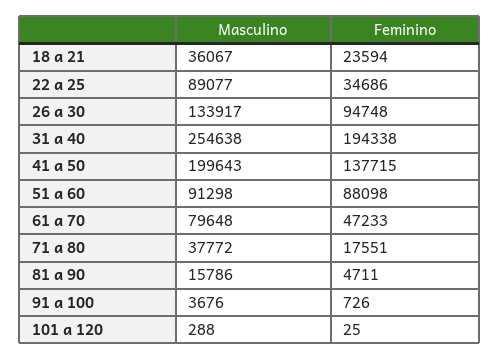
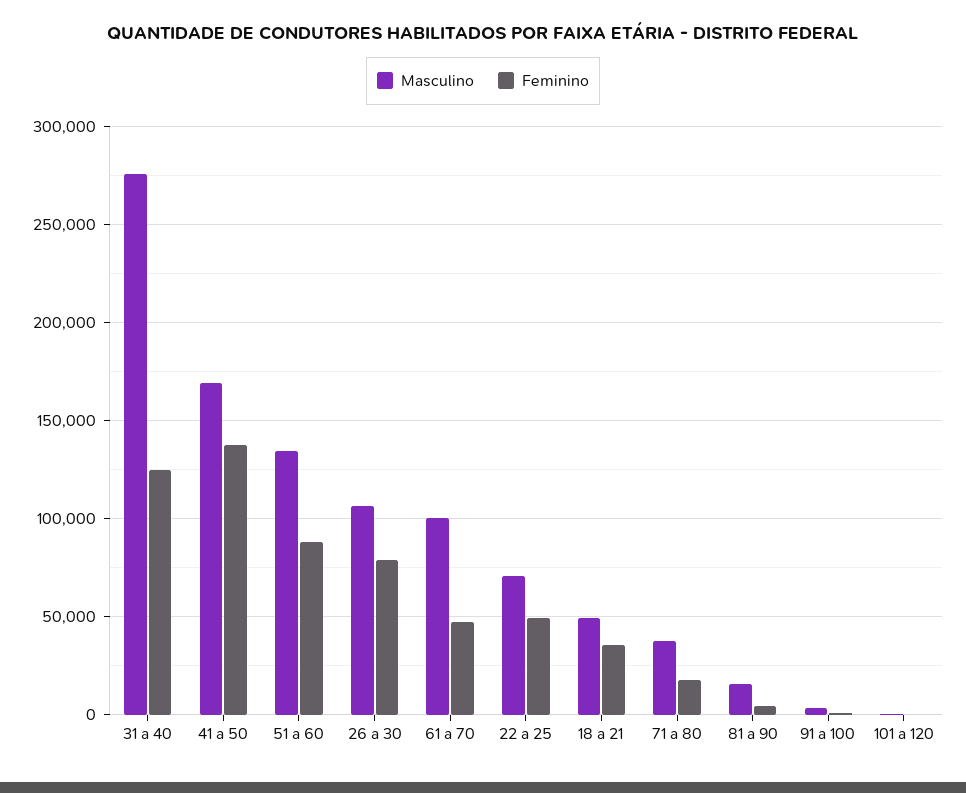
Masculino, 18 a 21: 36067 -> 50000
Feminino, 18 a 21: 23594 -> 35000
Masculino, 22 a 25: 89077 -> 70000
Feminino, 22 a 25: 34686 -> 50000
Masculino, 26 a 30: 133917 -> 105000
Feminino, 26 a 30: 94748 -> 80000
Masculino, 31 a 40: 254638 -> 275000
Feminino, 31 a 40: 194338 -> 125000
Masculino, 41 a 50: 199643 -> 170000
Masculino, 51 a 60: 91298 -> 135000
Masculino, 61 a 70: 79648 -> 100000

